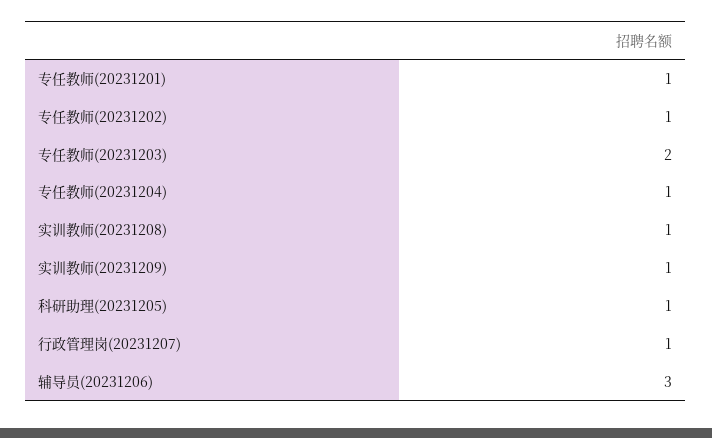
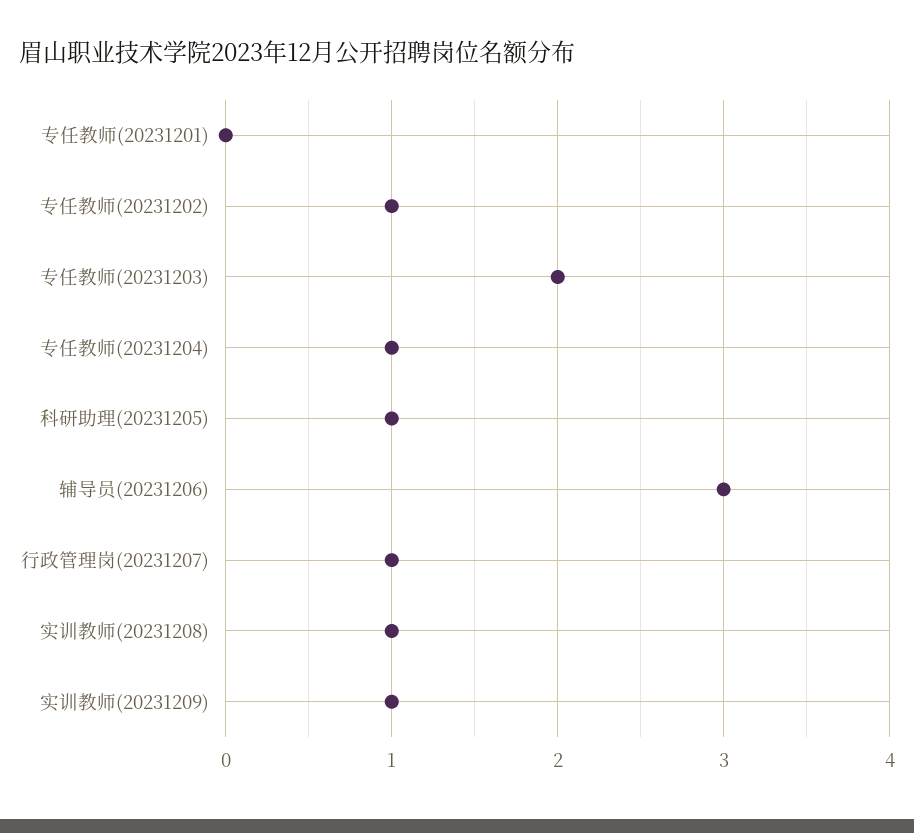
专任教师(20231201): 1 -> 0

